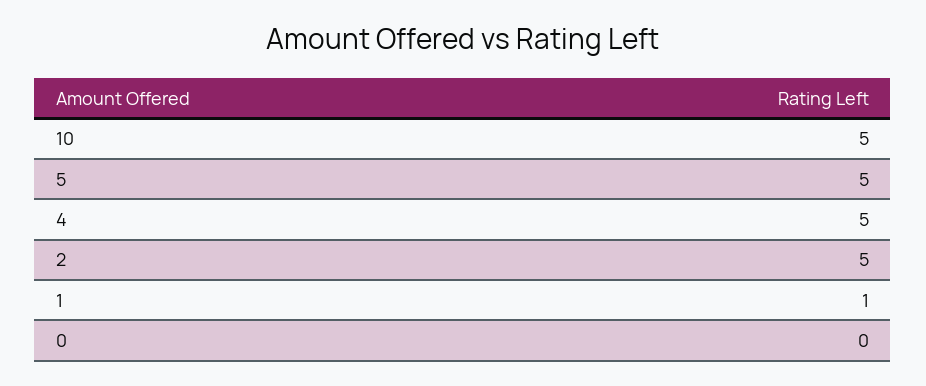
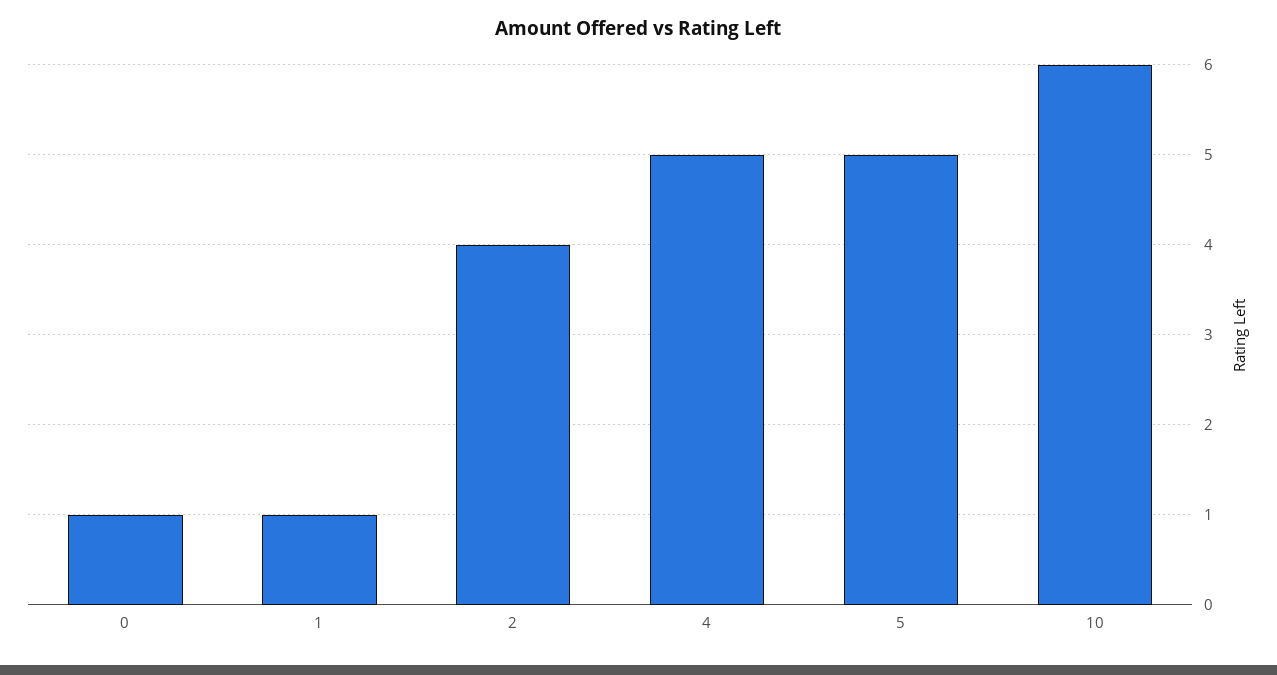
10: 5 -> 6
2: 5 -> 4
0: 0 -> 1

